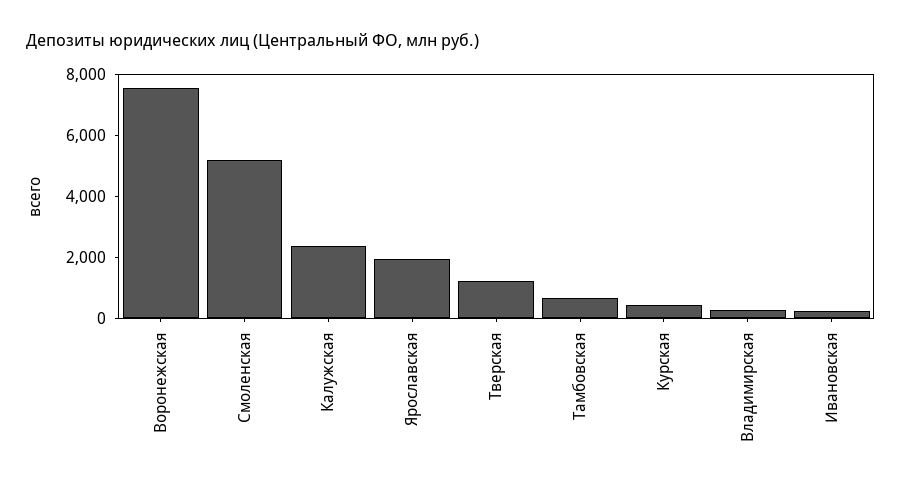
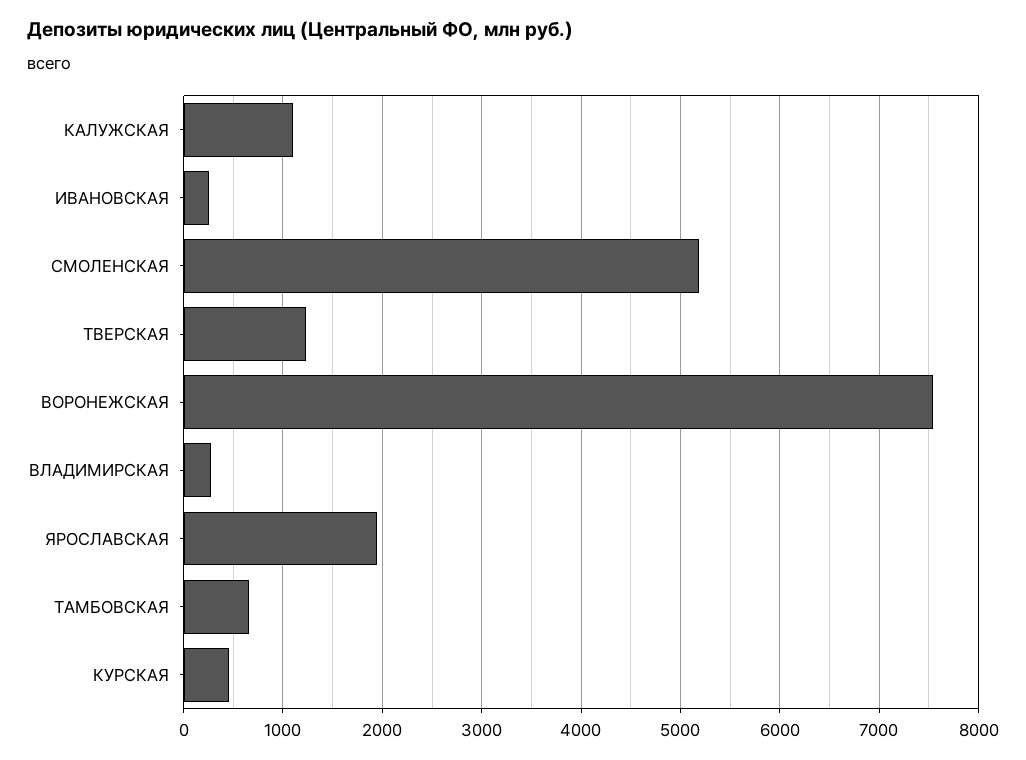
Калужская: 2500 -> 1100

